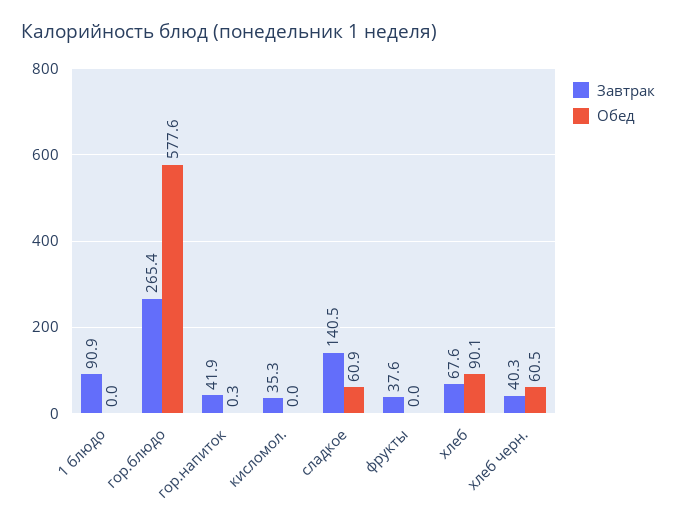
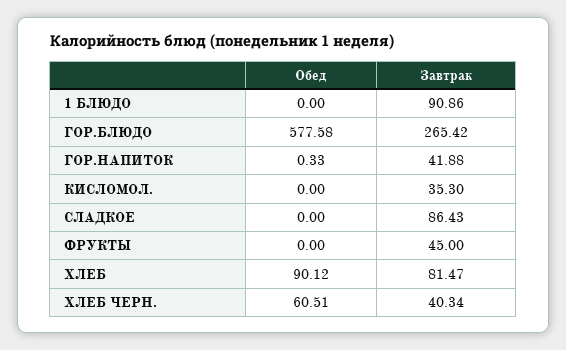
Завтрак, сладкое: 140.5 -> 86.43
Обед, сладкое: 60.9 -> 0
Завтрак, фрукты: 37.6 -> 45
Завтрак, хлеб: 67.6 -> 81.47

